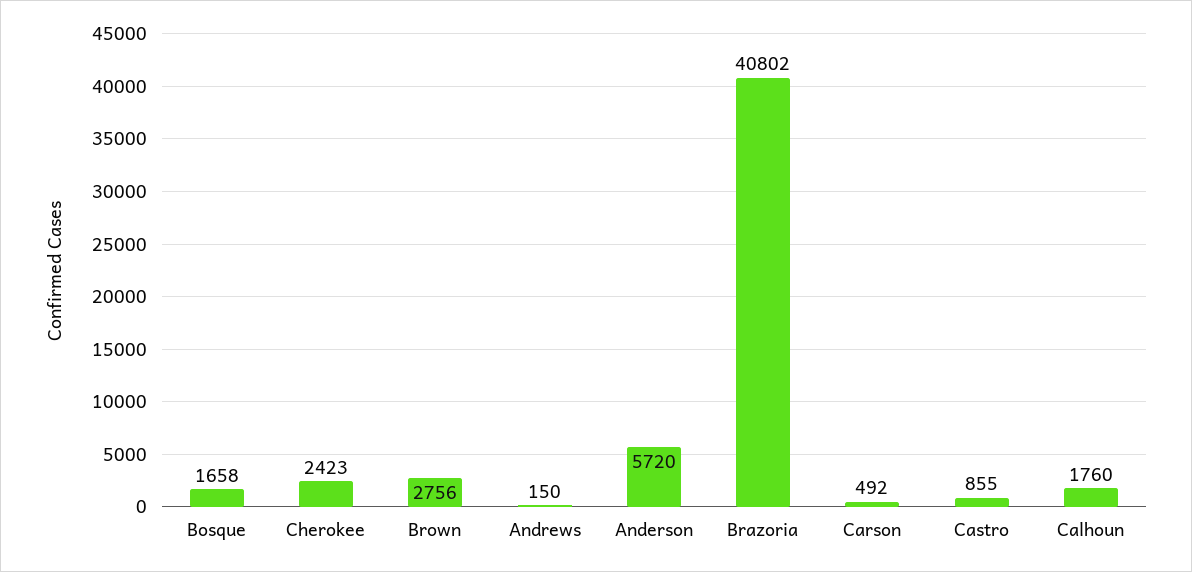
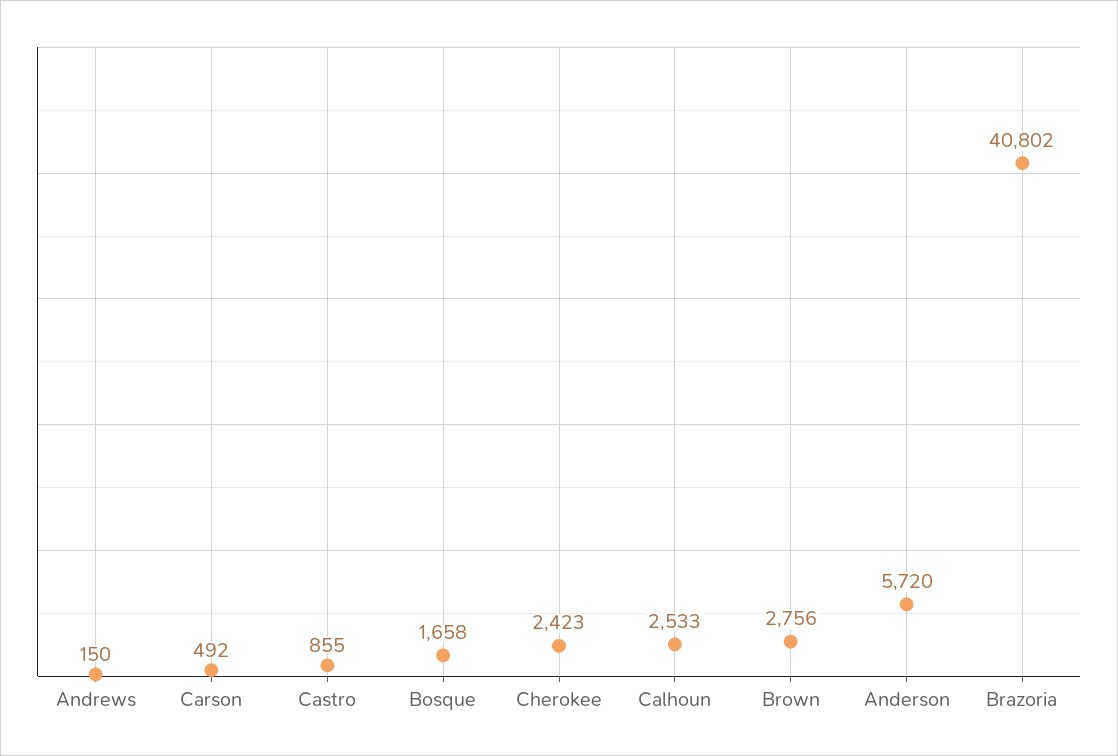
Calhoun: 1760 -> 2533

